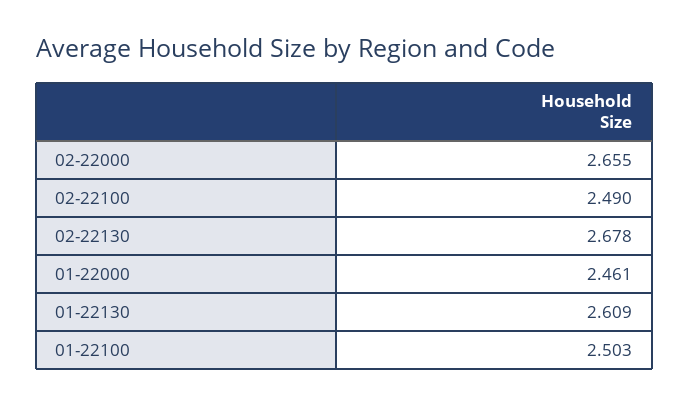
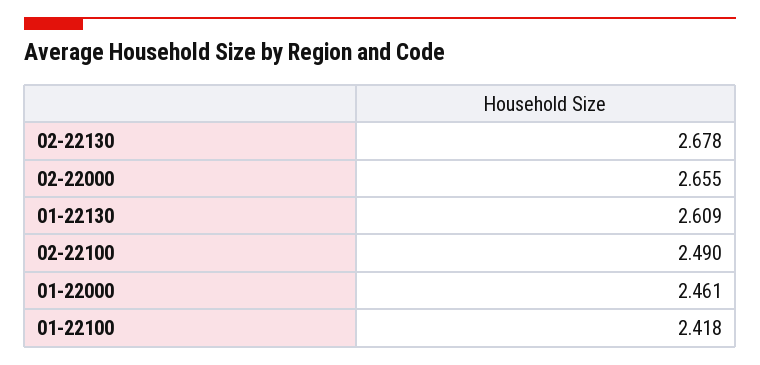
01-22100: 2.503 -> 2.418

